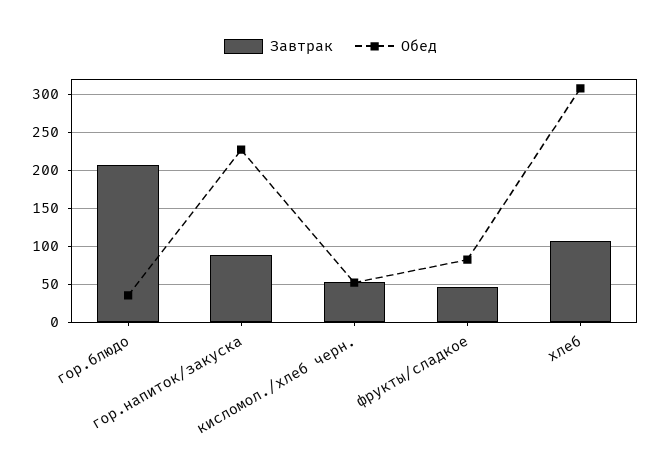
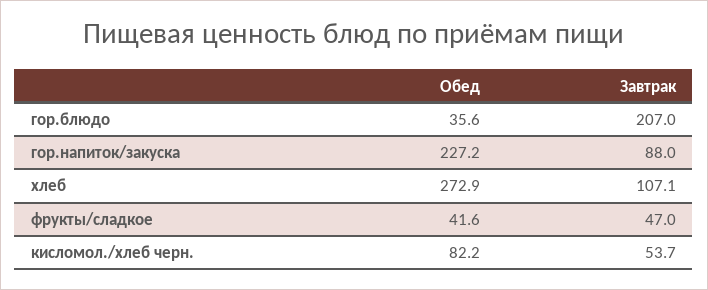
Обед, кисломол./хлеб черн.: 50 -> 82.2
Обед, фрукты/сладкое: 80 -> 41.6
Обед, хлеб: 310 -> 272.9

